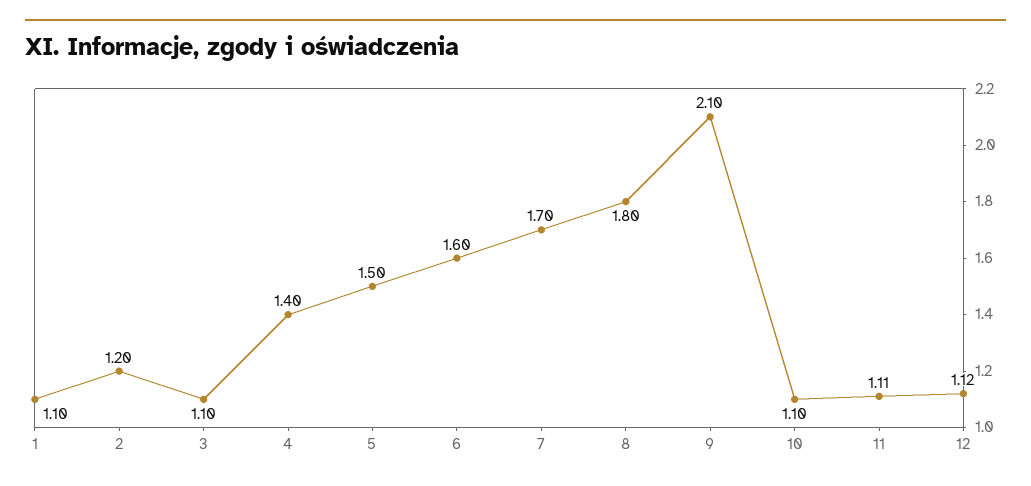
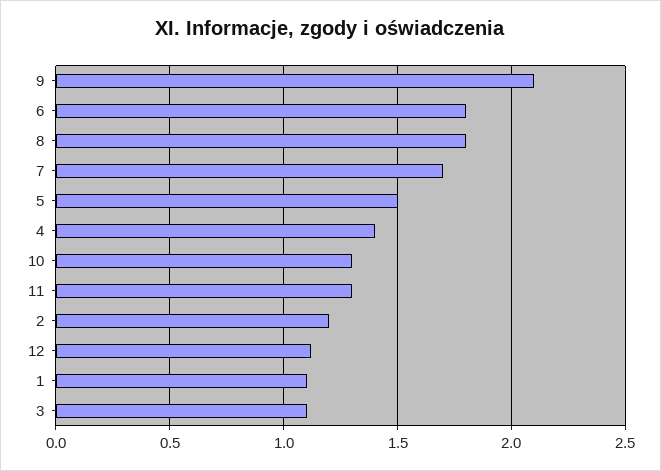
6: 1.6 -> 1.8
10: 1.1 -> 1.3
11: 1.11 -> 1.3

